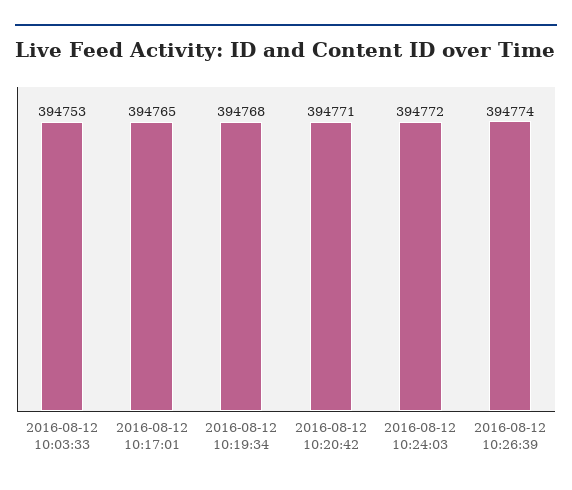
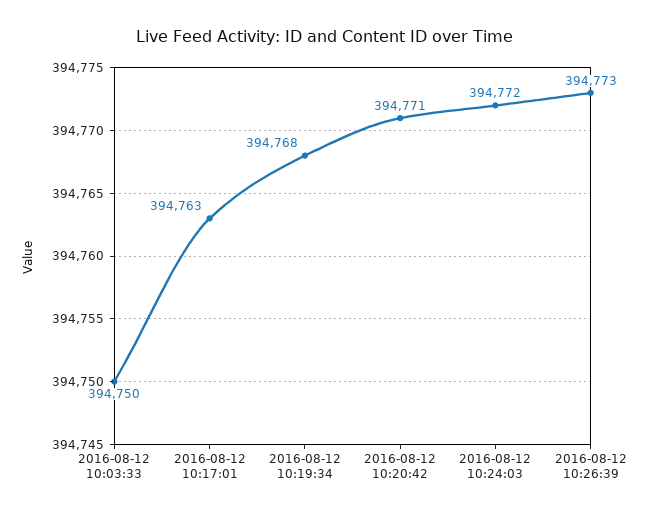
2016-08-12 10:03:33: 394753 -> 394750
2016-08-12 10:17:01: 394765 -> 394763
2016-08-12 10:26:39: 394774 -> 394773

